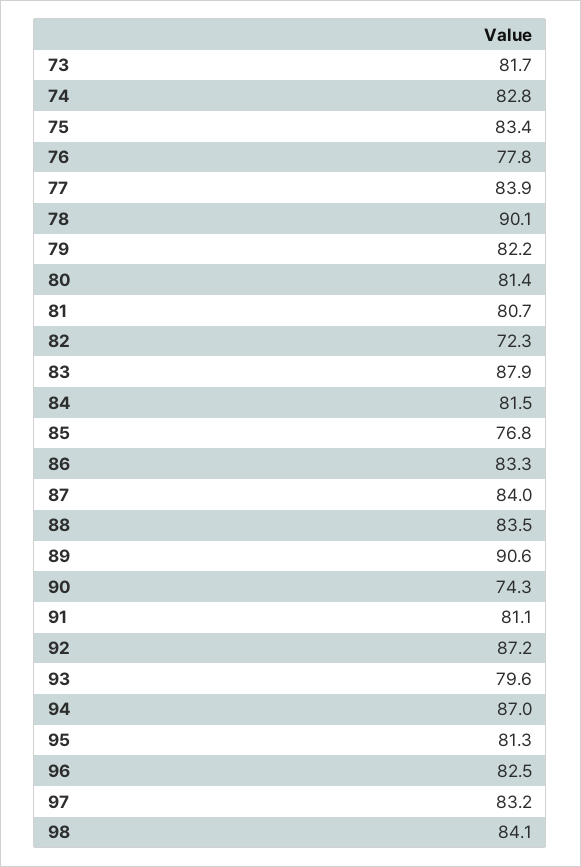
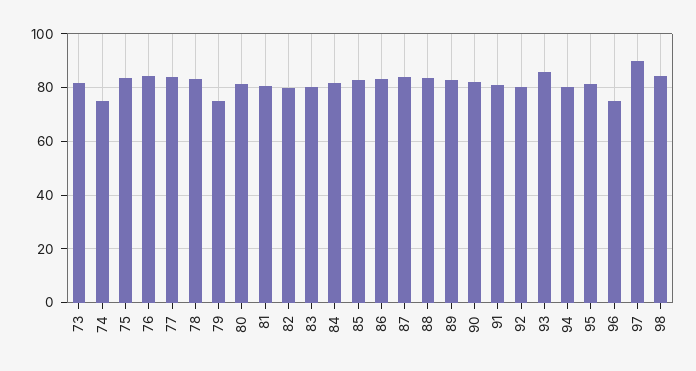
74: 82.8 -> 75
76: 77.8 -> 85
78: 90.1 -> 82.5
79: 82.2 -> 75
82: 72.3 -> 80
83: 87.9 -> 80
85: 76.8 -> 82.5
89: 90.6 -> 82.5
90: 74.3 -> 82.5
92: 87.2 -> 80
93: 79.6 -> 85
94: 87 -> 80
96: 82.5 -> 75
97: 83.2 -> 90

